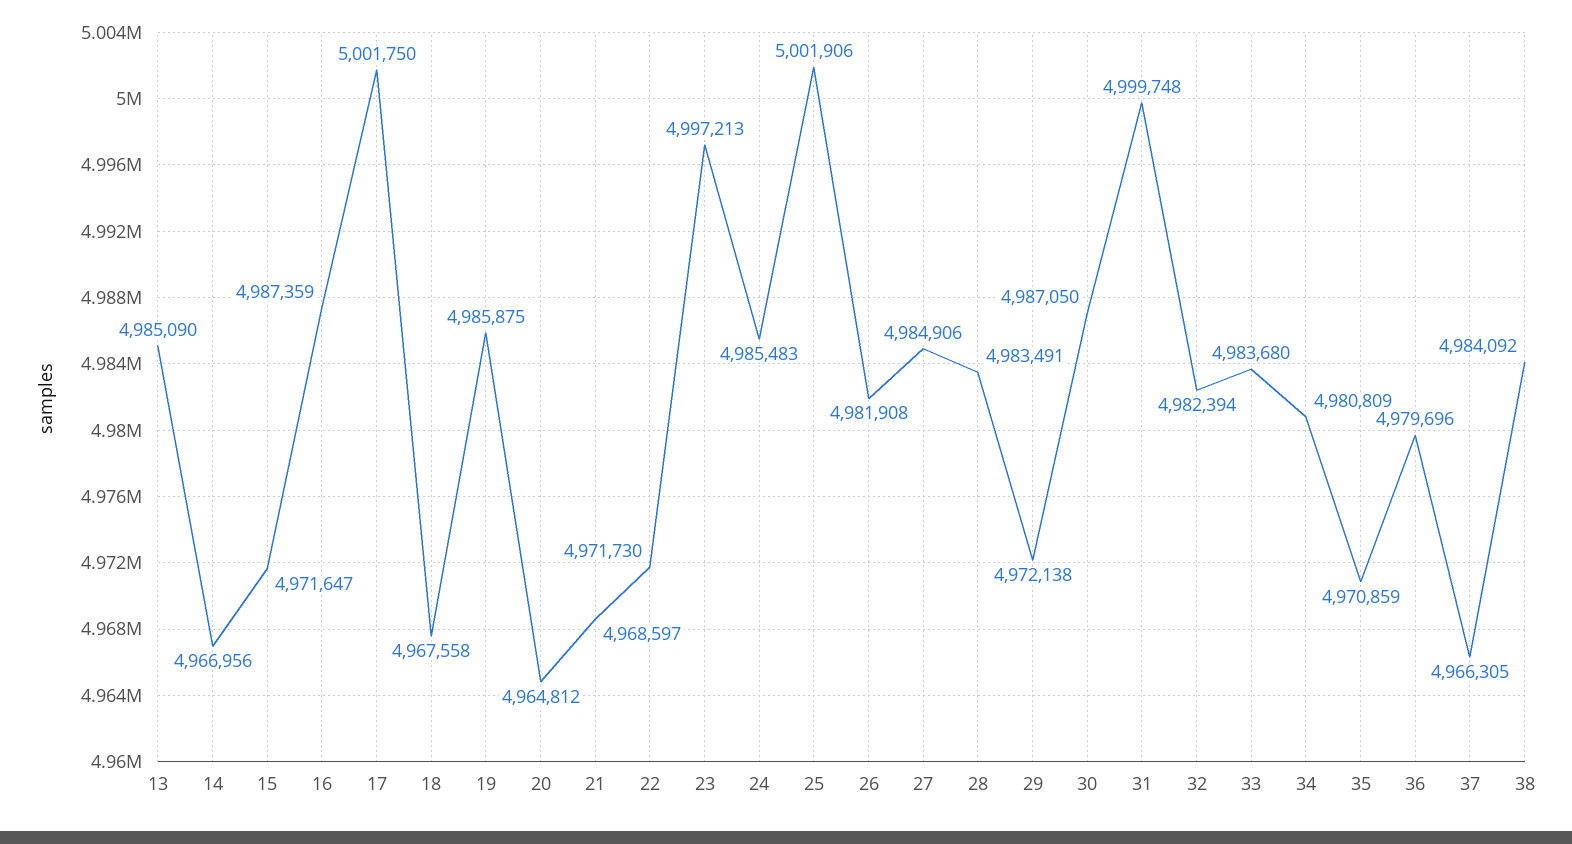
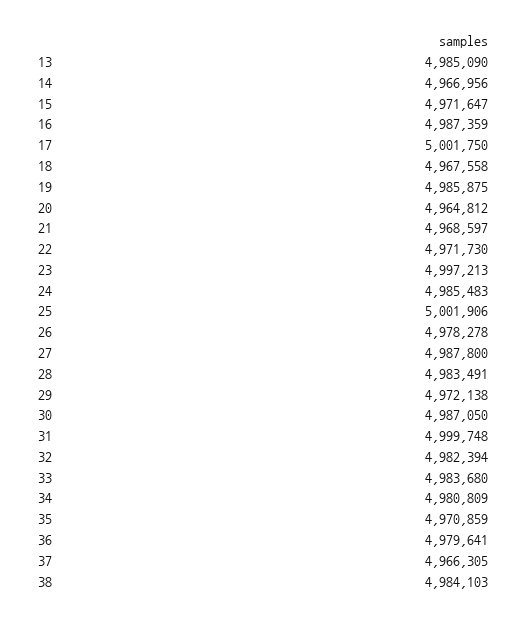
26: 4981908 -> 4978278
27: 4984906 -> 4987800
36: 4979696 -> 4979641
38: 4984092 -> 4984103

